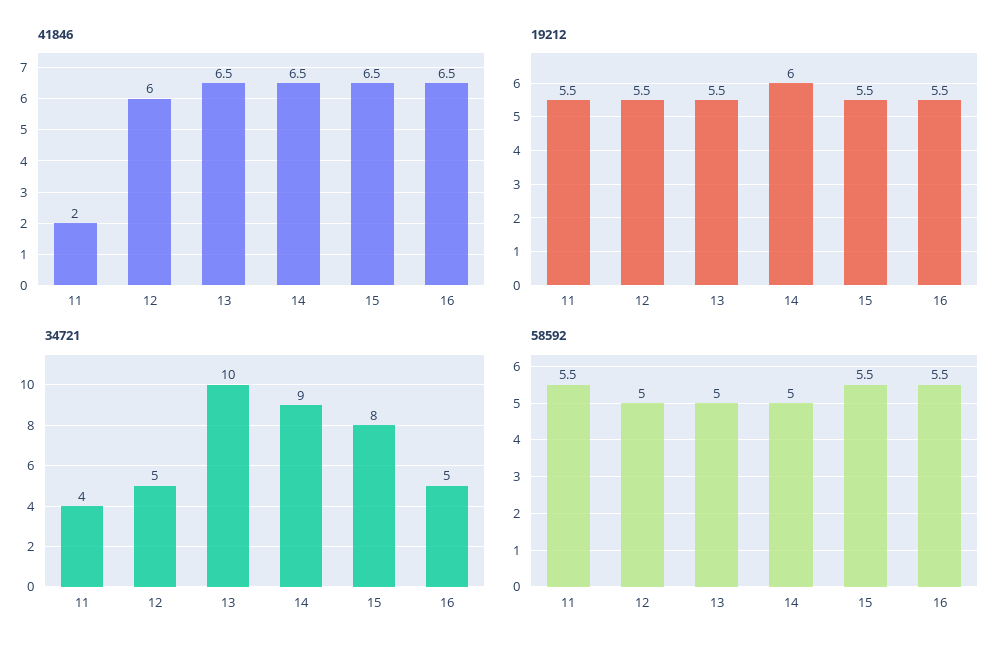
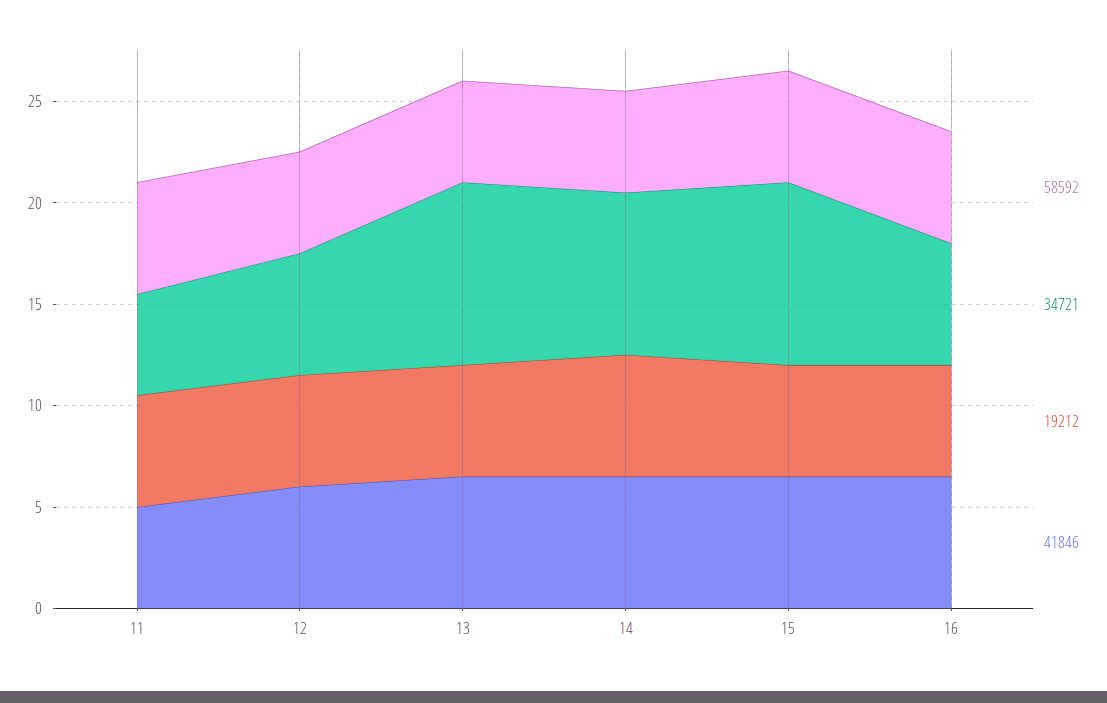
41846, 11: 2 -> 5
34721, 11: 4 -> 5
34721, 12: 5 -> 6
34721, 13: 10 -> 9
34721, 14: 9 -> 8
34721, 15: 8 -> 9
34721, 16: 5 -> 6

